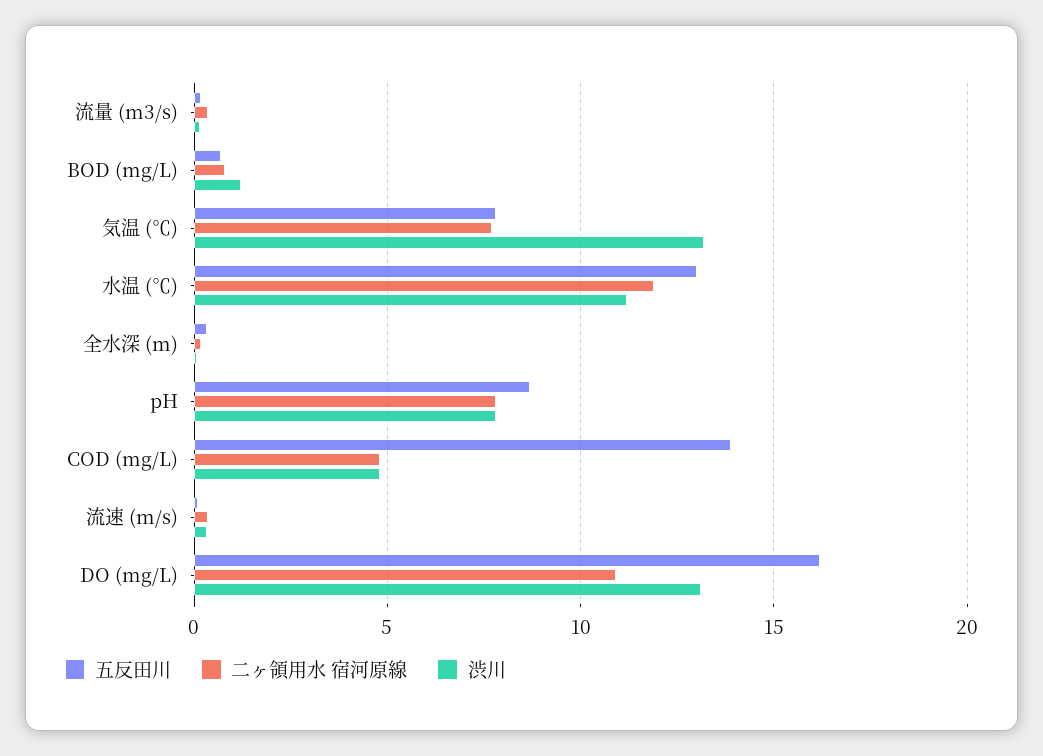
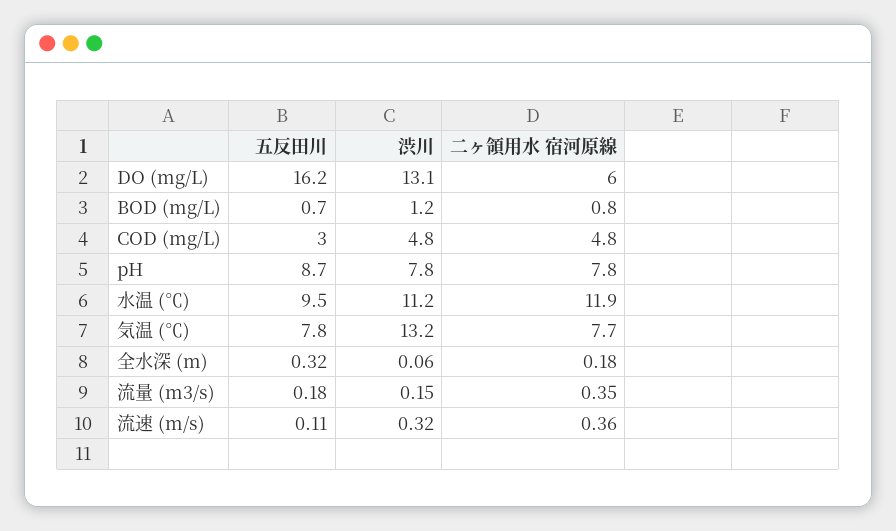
五反田川, 水温 (℃): 13 -> 9.5
五反田川, COD (mg/L): 14 -> 3
二ヶ領用水 宿河原線, DO (mg/L): 11 -> 6

